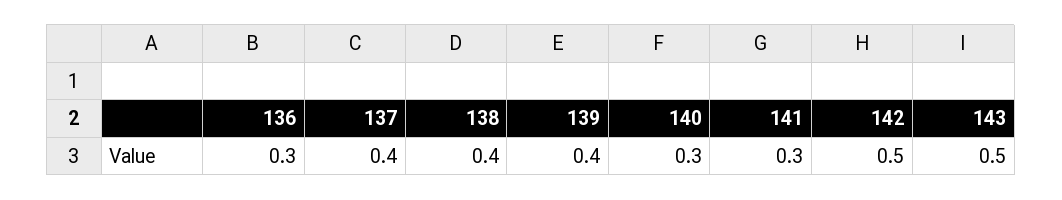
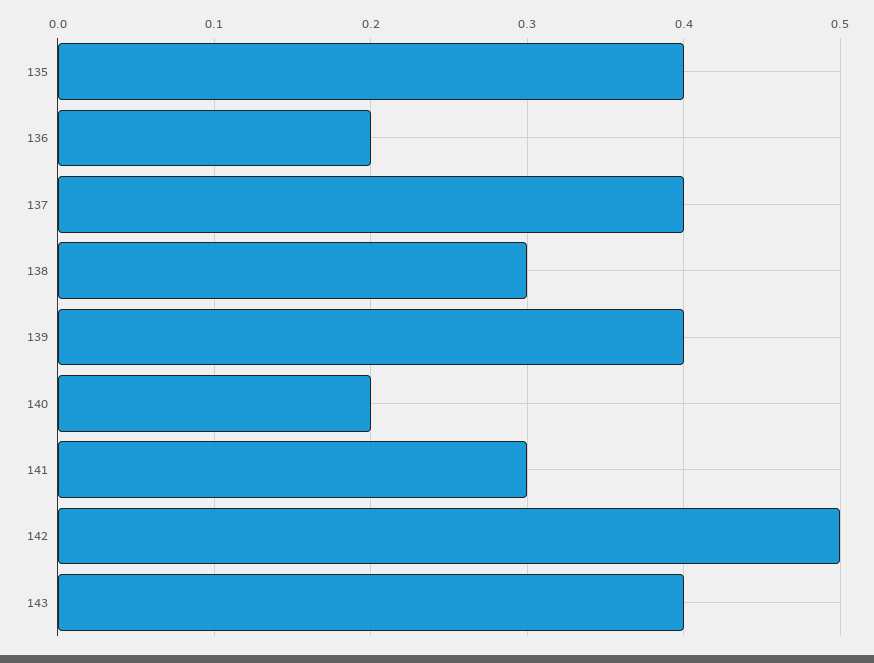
136: 0.3 -> 0.2
138: 0.4 -> 0.3
140: 0.3 -> 0.2
143: 0.5 -> 0.4
135: none -> 0.4

